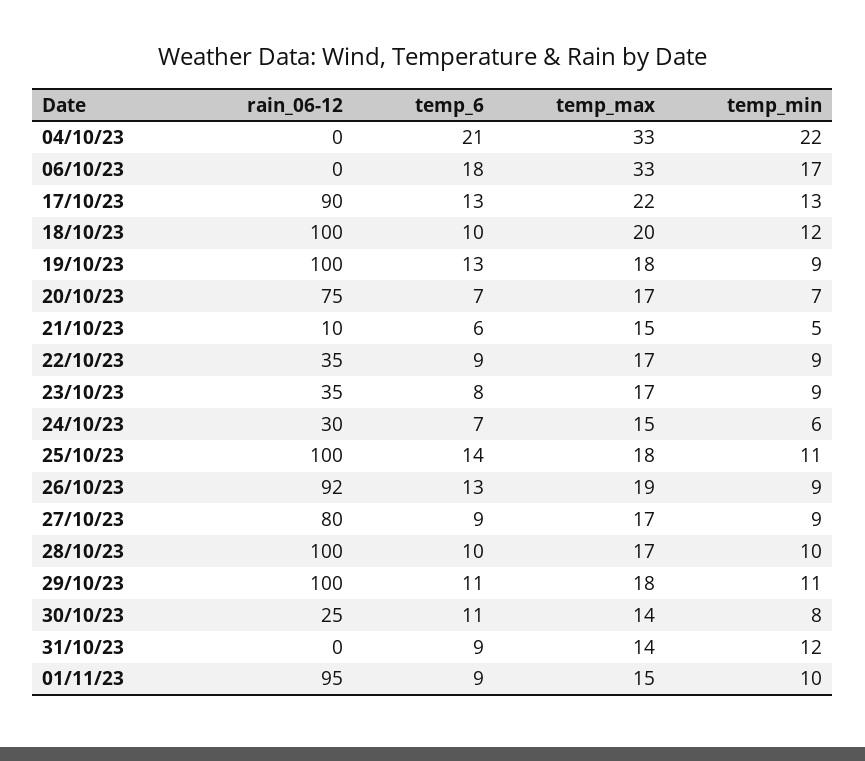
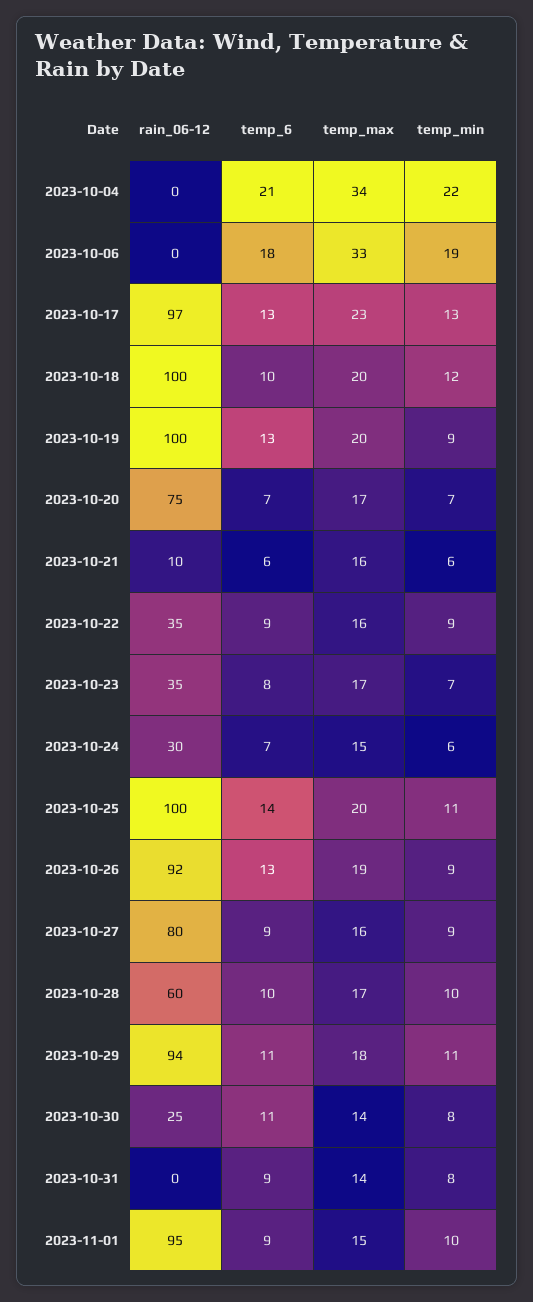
temp_max, 04/10/23: 33 -> 34
temp_min, 06/10/23: 17 -> 19
rain_06-12, 17/10/23: 90 -> 97
temp_max, 17/10/23: 22 -> 23
temp_max, 19/10/23: 18 -> 20
temp_max, 21/10/23: 15 -> 16
temp_min, 21/10/23: 5 -> 6
temp_max, 22/10/23: 17 -> 16
temp_min, 23/10/23: 9 -> 7
temp_max, 25/10/23: 18 -> 20
temp_max, 27/10/23: 17 -> 16
rain_06-12, 28/10/23: 100 -> 60
rain_06-12, 29/10/23: 100 -> 94
temp_min, 31/10/23: 12 -> 8

